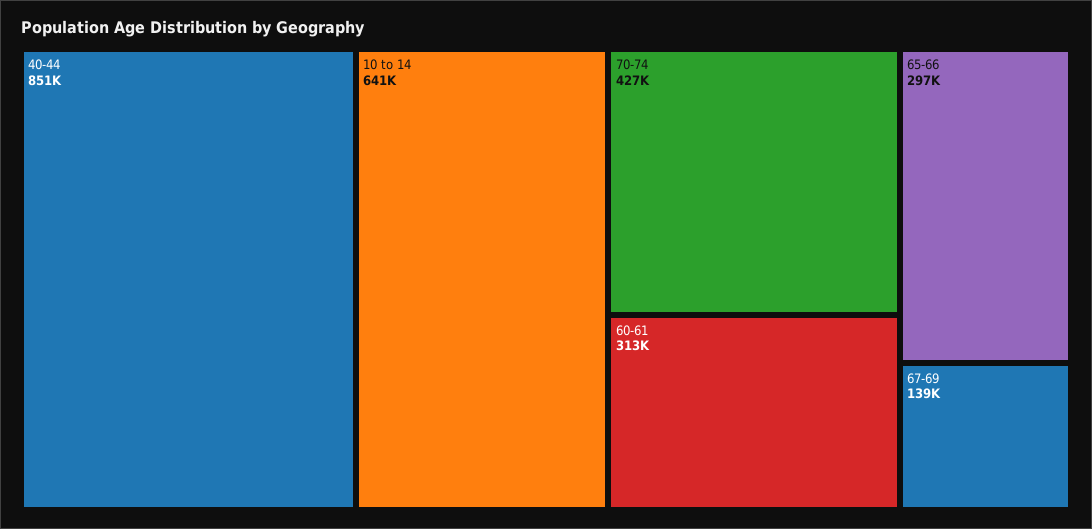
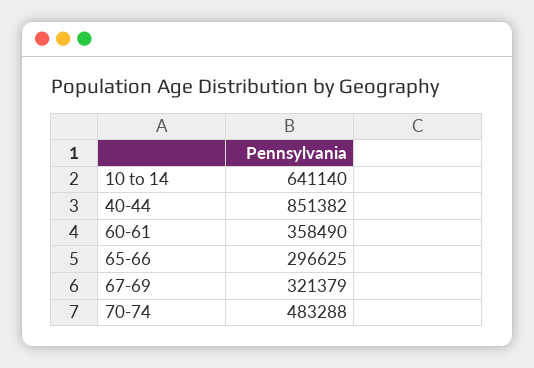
70-74: 427000 -> 483288
60-61: 313000 -> 358490
67-69: 139000 -> 321379

